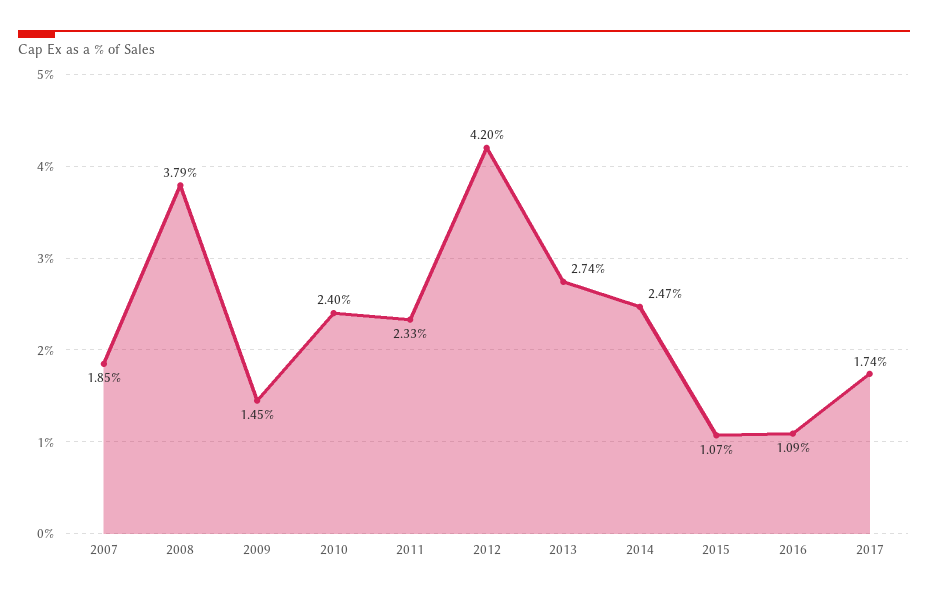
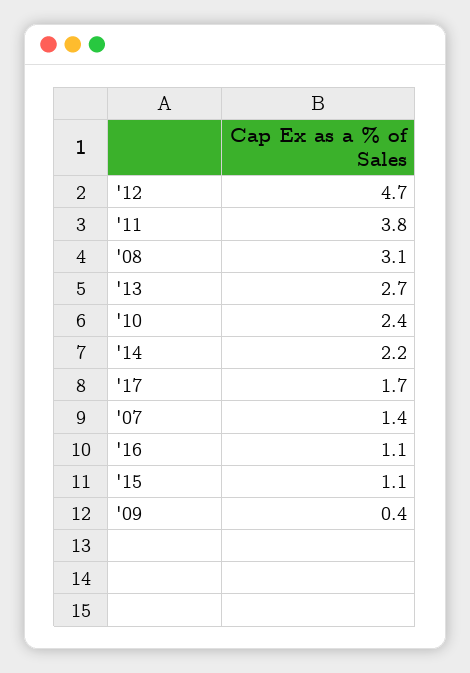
2007: 1.85 -> 1.4
2008: 3.79 -> 3.1
2009: 1.45 -> 0.4
2011: 2.33 -> 3.8
2012: 4.2 -> 4.7
2014: 2.47 -> 2.2

